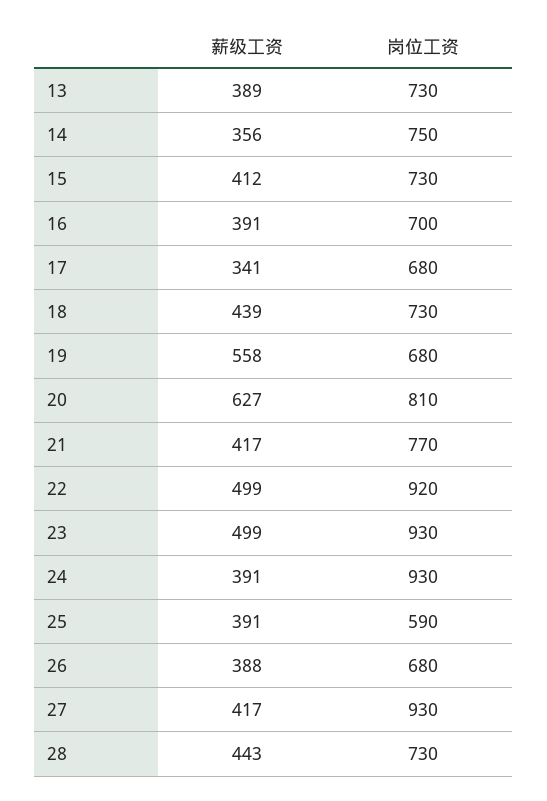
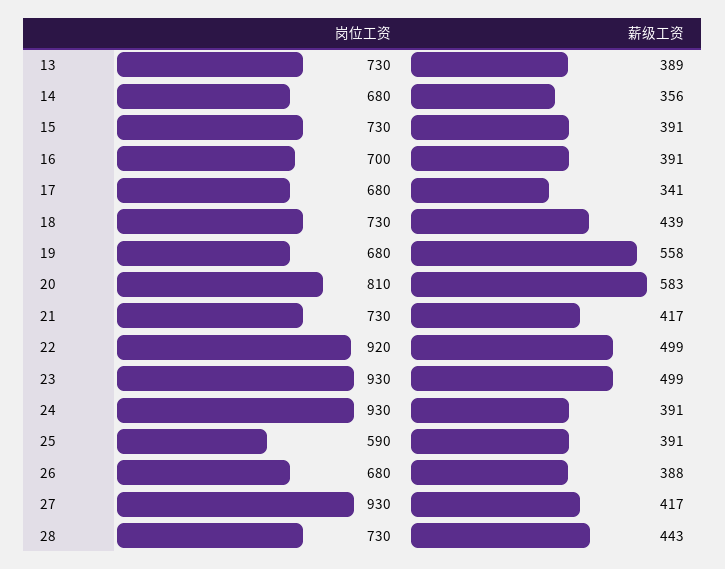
岗位工资, 14: 750 -> 680
薪级工资, 15: 412 -> 391
薪级工资, 20: 627 -> 583
岗位工资, 21: 770 -> 730

